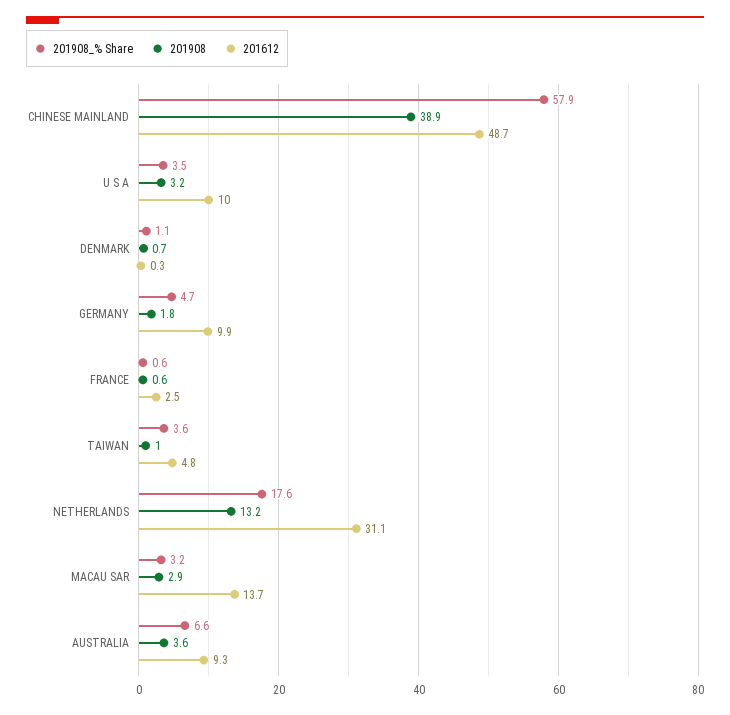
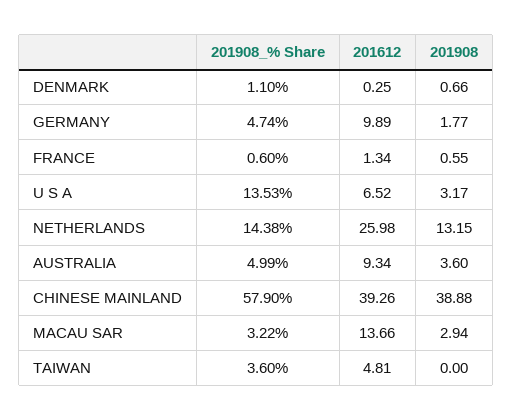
201612, CHINESE MAINLAND: 48.7 -> 39.26
201908_% Share, U S A: 3.5 -> 13.53
201612, U S A: 10 -> 6.52
201612, FRANCE: 2.5 -> 1.34
201908, TAIWAN: 1 -> 0
201908_% Share, NETHERLANDS: 17.6 -> 14.38
201612, NETHERLANDS: 31.1 -> 25.98
201908_% Share, AUSTRALIA: 6.6 -> 4.99

